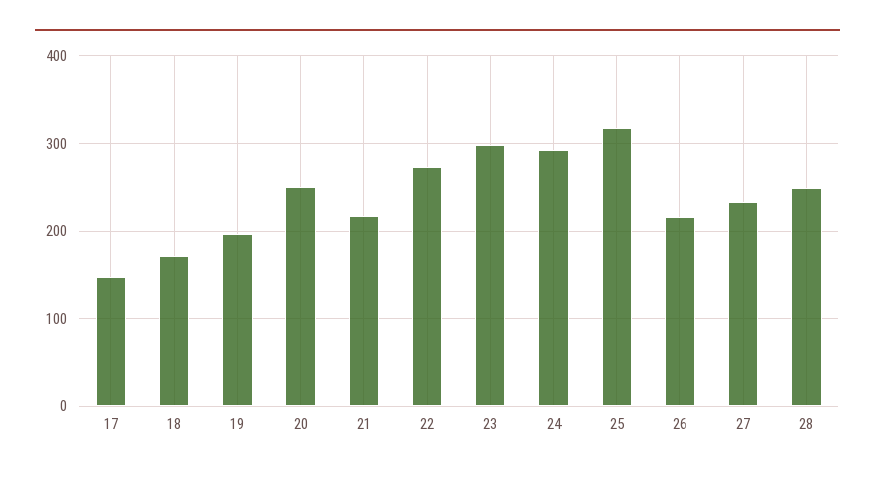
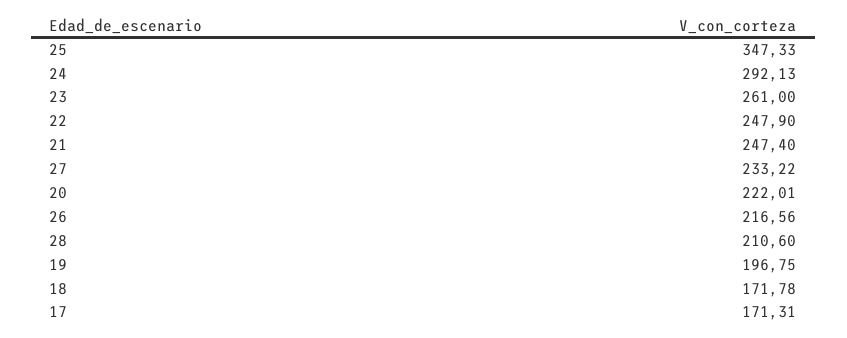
17: 150 -> 171.31
20: 250 -> 222.01
21: 220 -> 247.4
22: 270 -> 247.9
23: 300 -> 261
25: 320 -> 347.33
28: 250 -> 210.6

